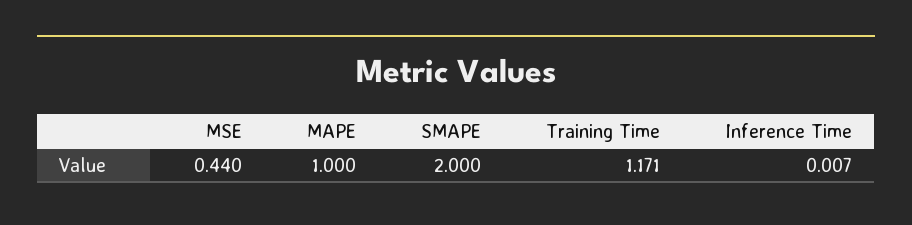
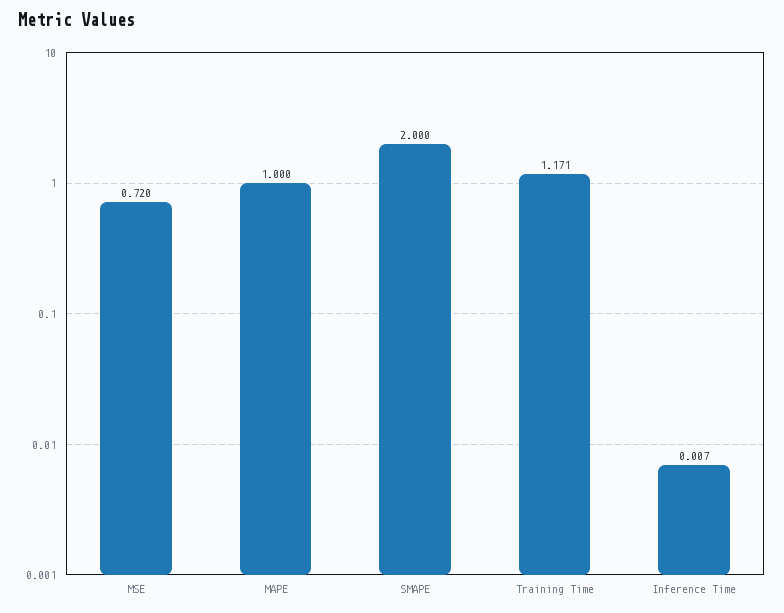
MSE: 0.44 -> 0.72

